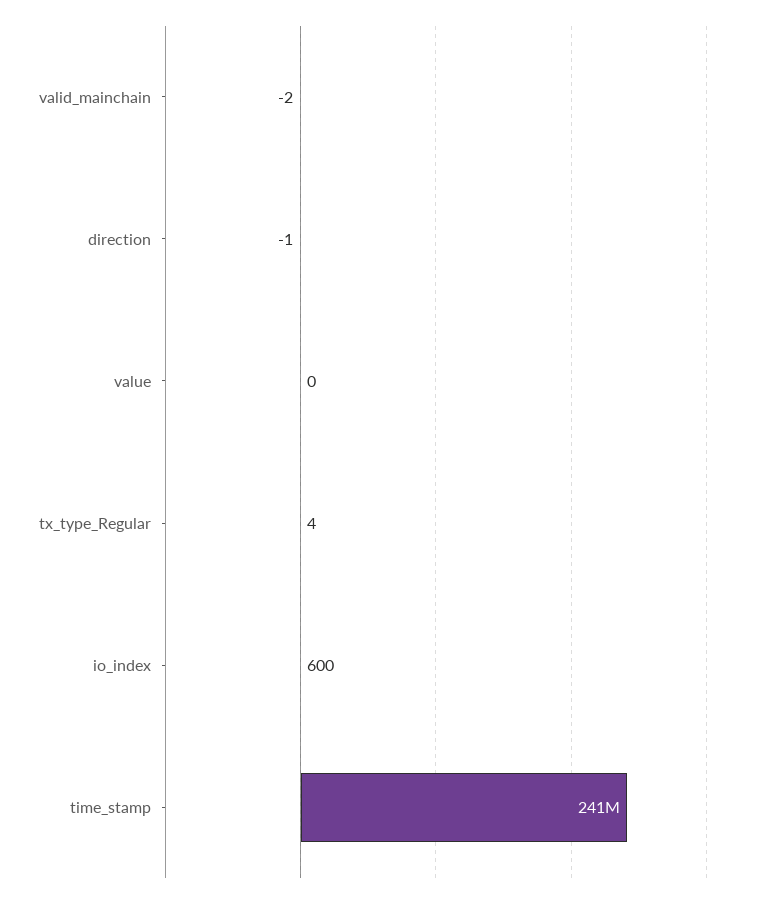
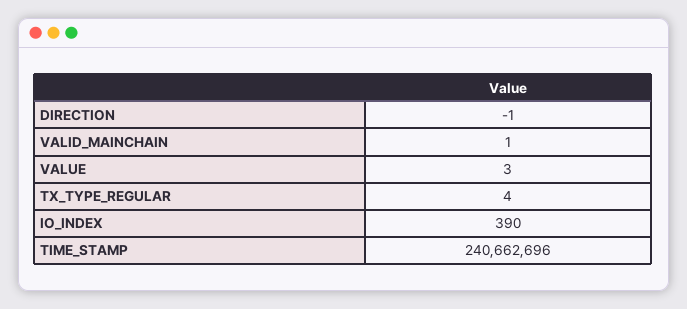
valid_mainchain: -2 -> 1
value: 0 -> 3
io_index: 600 -> 390

